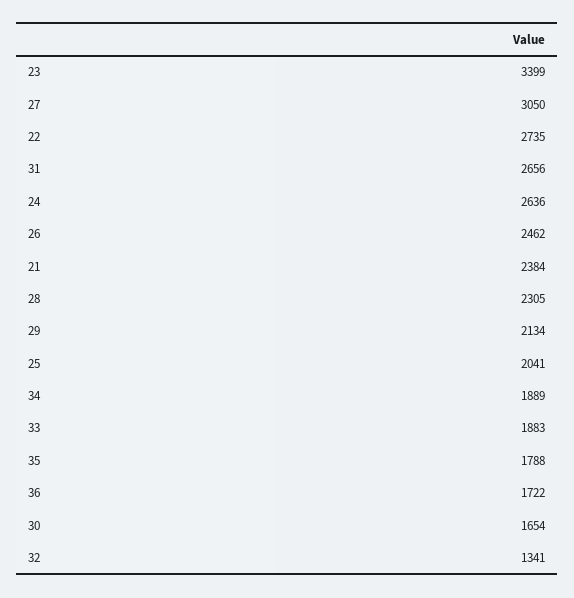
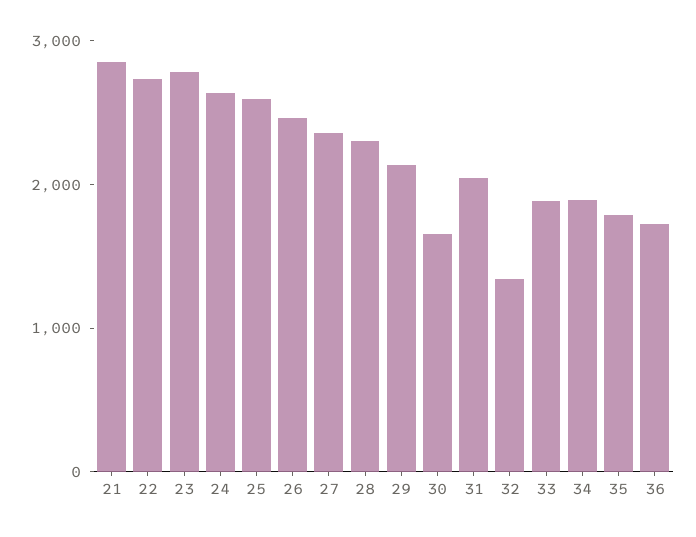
23: 3399 -> 2800
27: 3050 -> 2400
31: 2656 -> 2000
21: 2384 -> 2800
25: 2041 -> 2600

